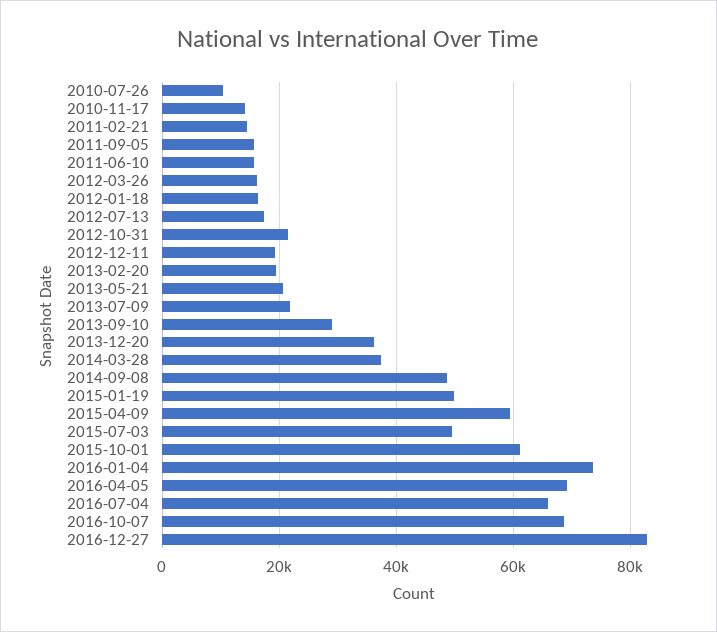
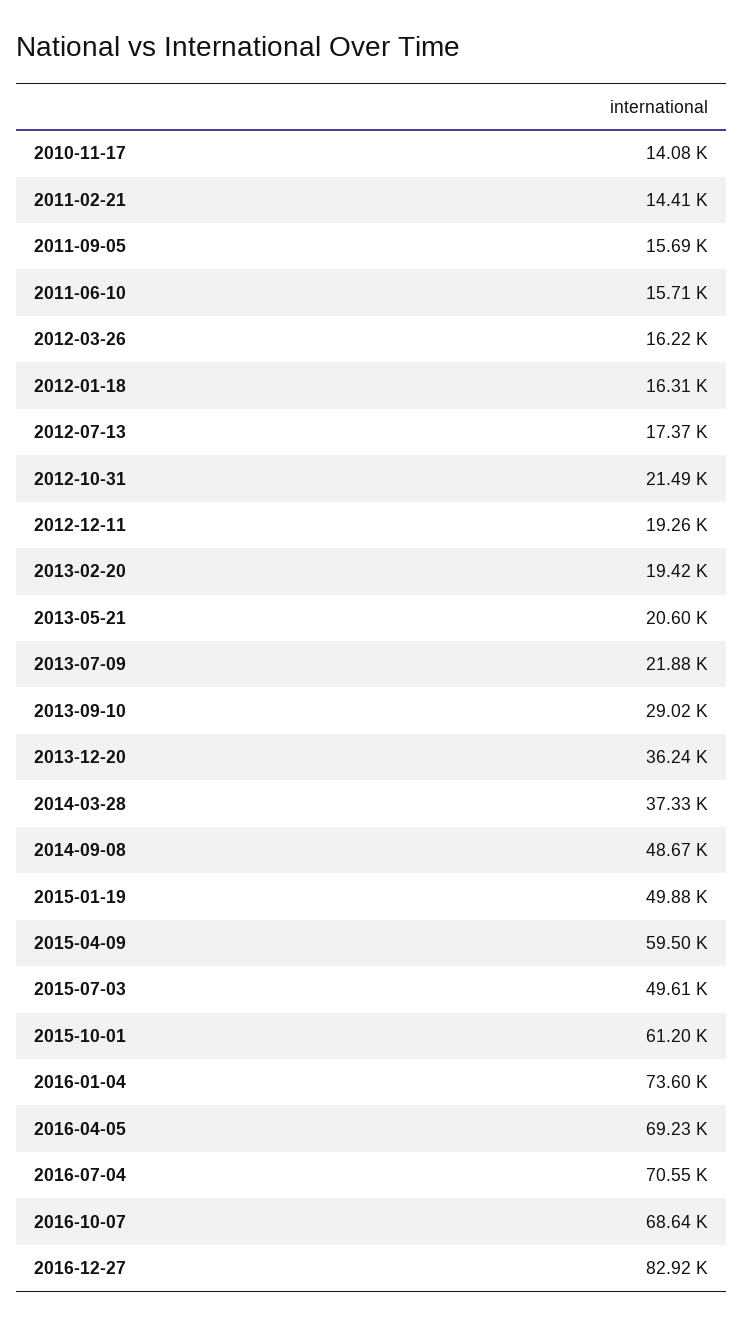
2010-07-26: 10000 -> none
2016-07-04: 66000 -> 70550

